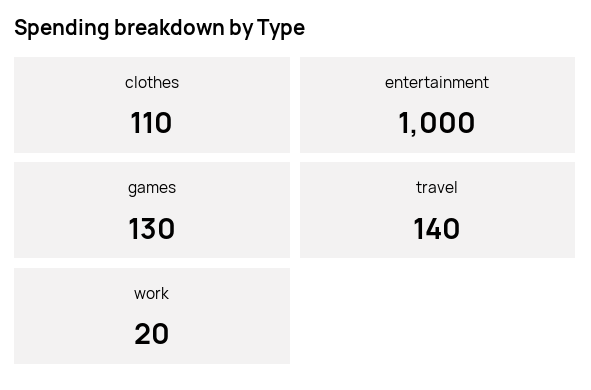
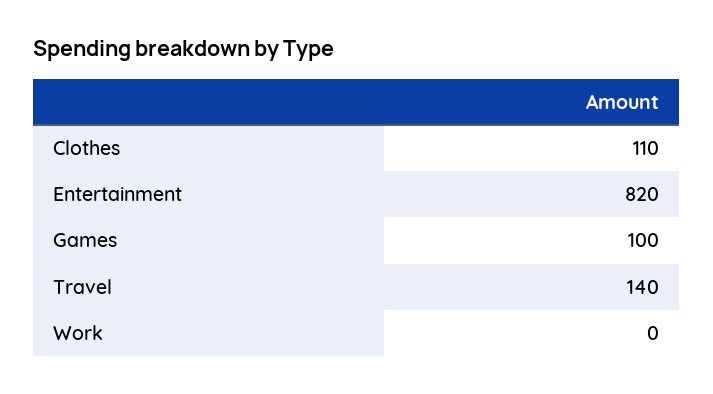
entertainment: 1000 -> 820
games: 130 -> 100
work: 20 -> 0

